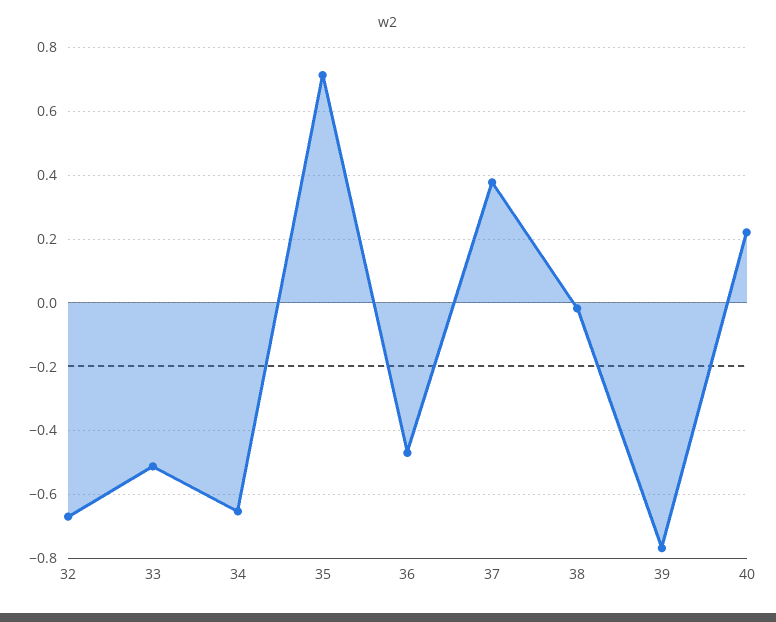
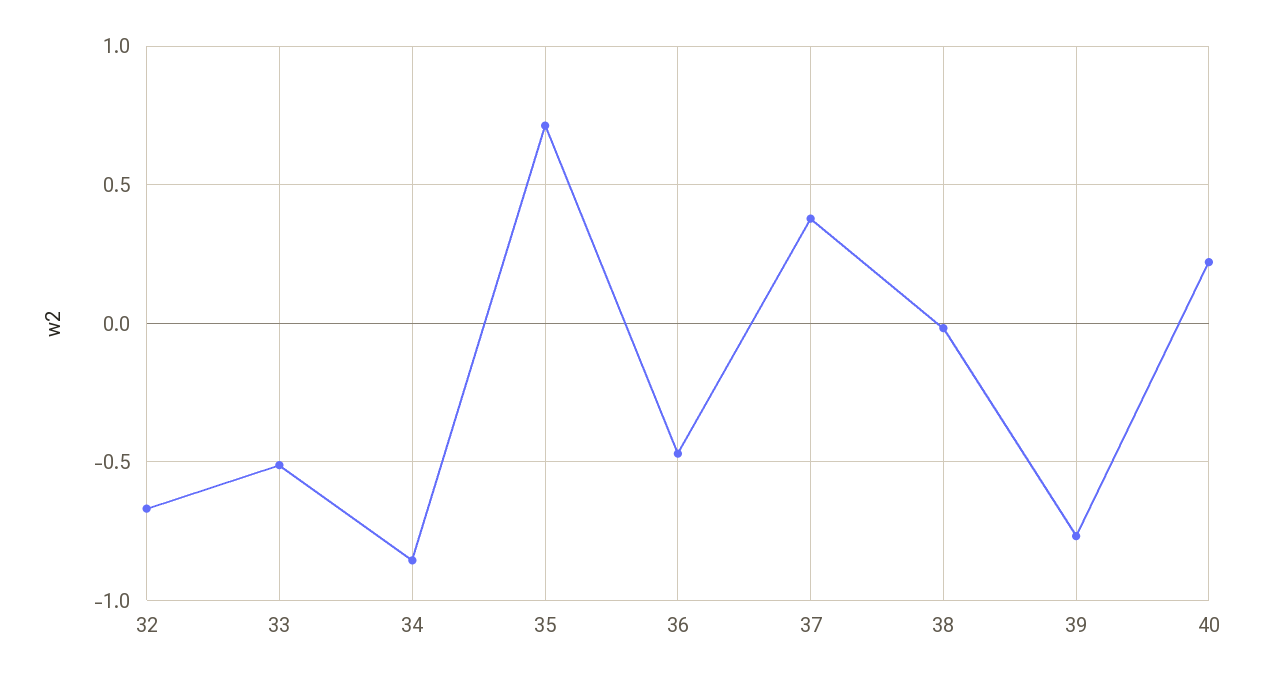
34: -0.66 -> -0.85

